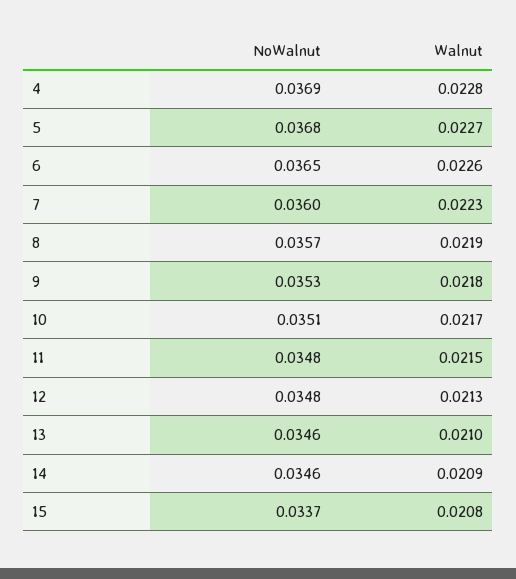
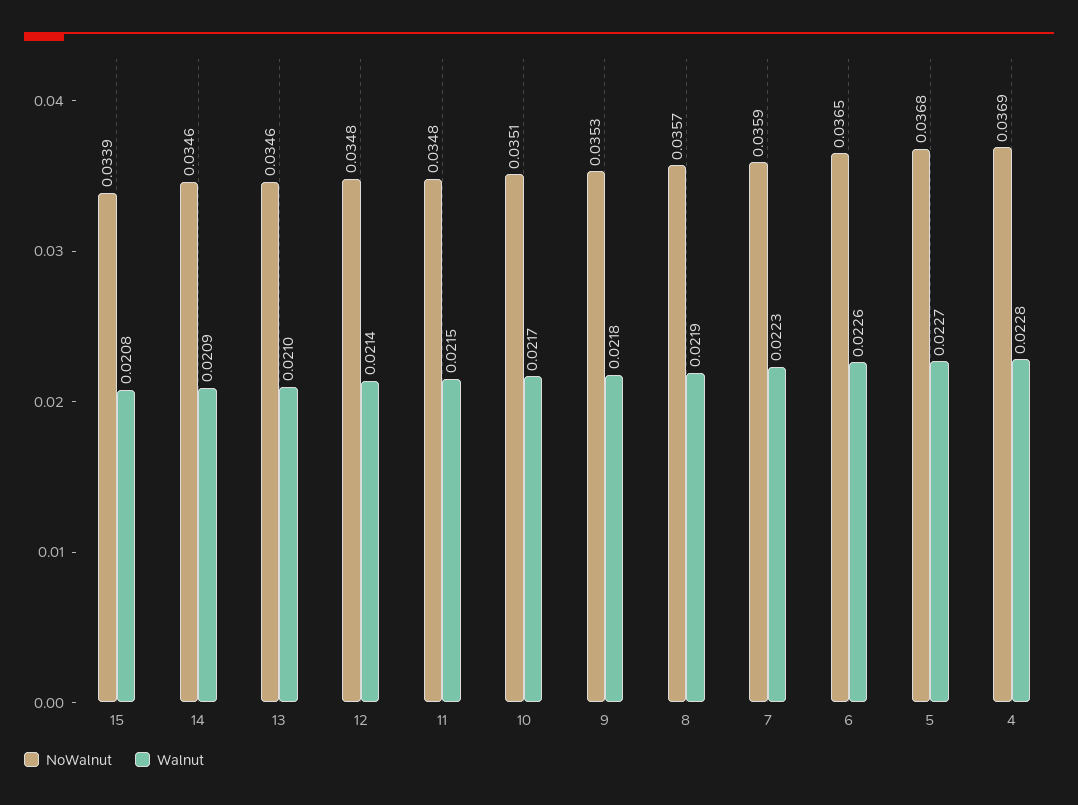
NoWalnut, 7: 0.036 -> 0.0359
Walnut, 12: 0.0213 -> 0.0214
NoWalnut, 15: 0.0337 -> 0.0339

